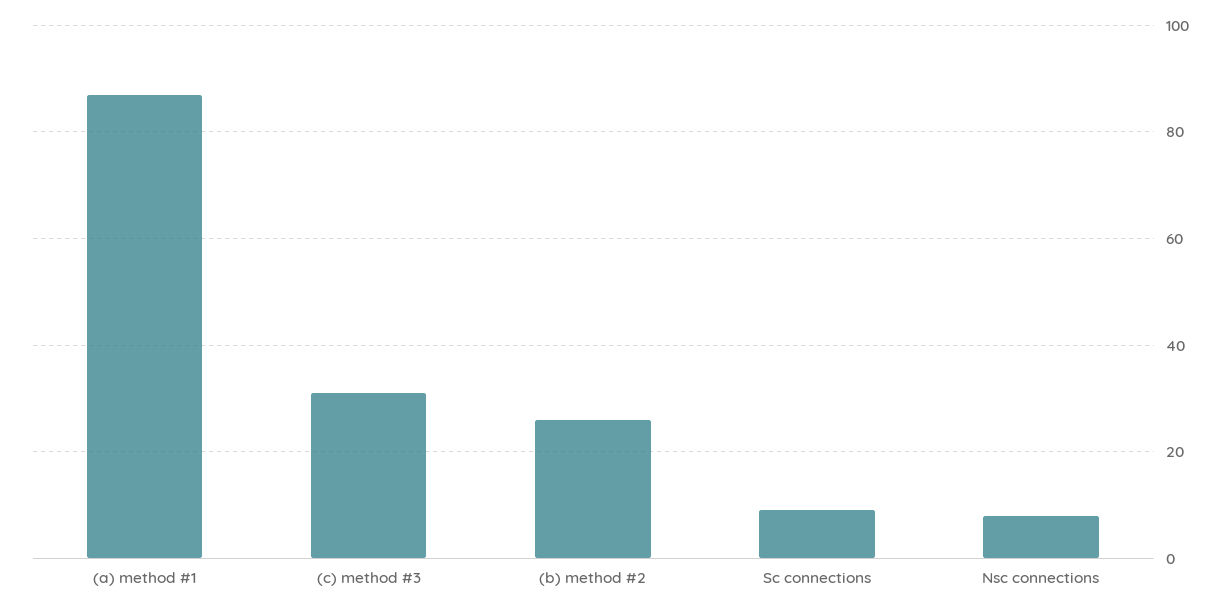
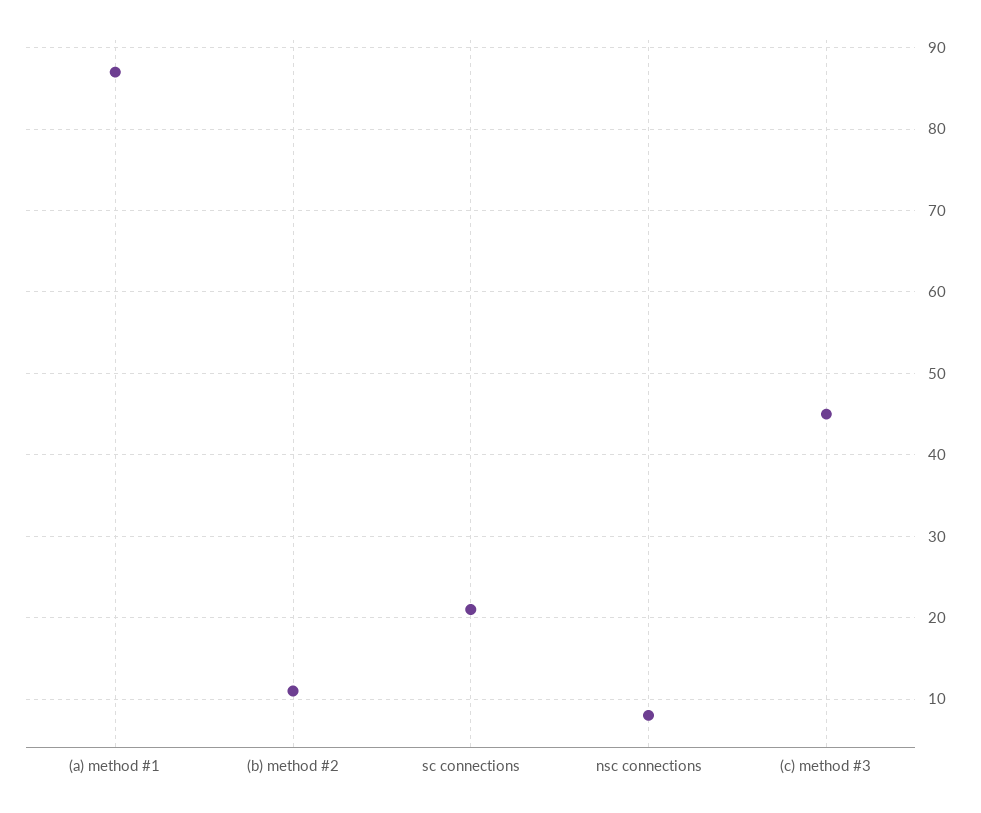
(c) method #3: 30 -> 45
(b) method #2: 25 -> 11
Sc connections: 10 -> 21

